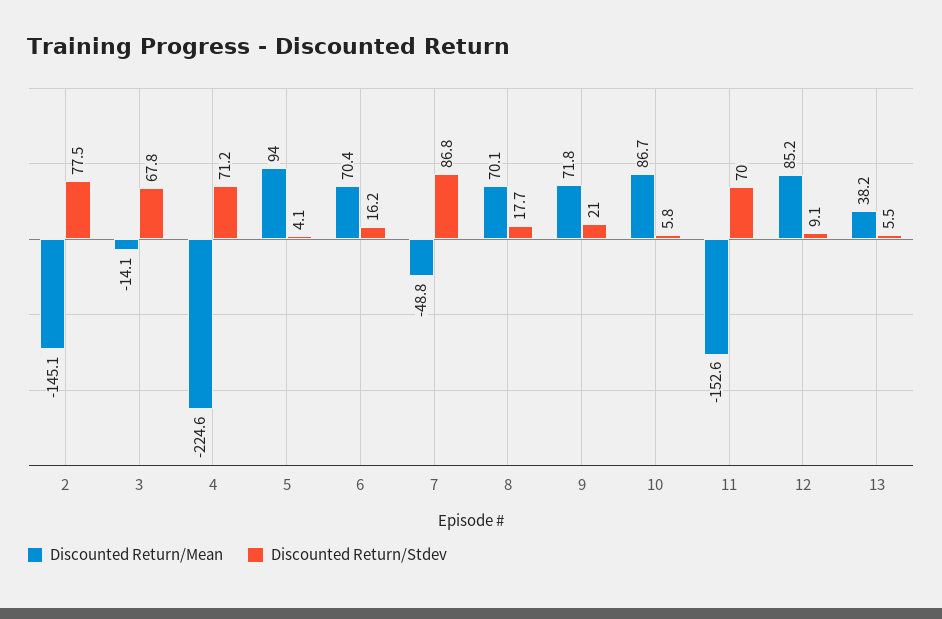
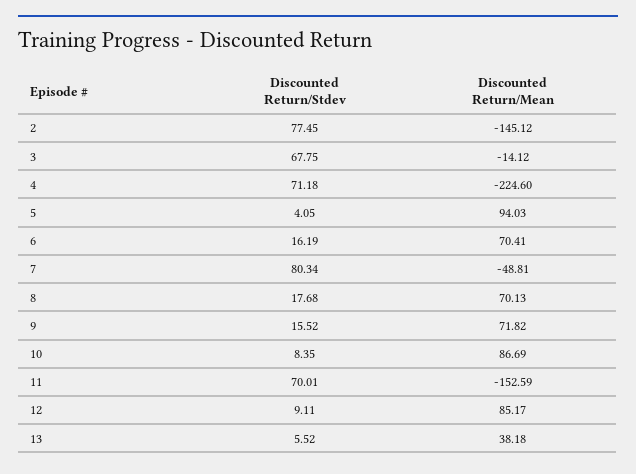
Discounted Return/Stdev, 7: 86.8 -> 80.34
Discounted Return/Stdev, 9: 21 -> 15.52
Discounted Return/Stdev, 10: 5.8 -> 8.35

